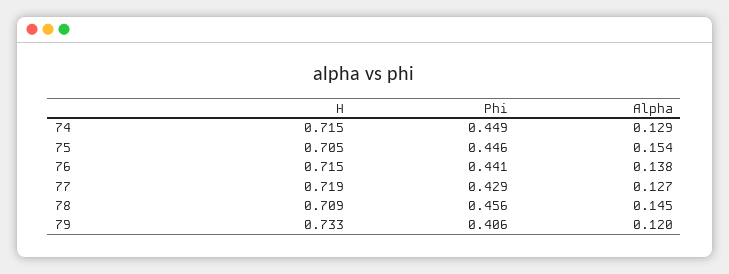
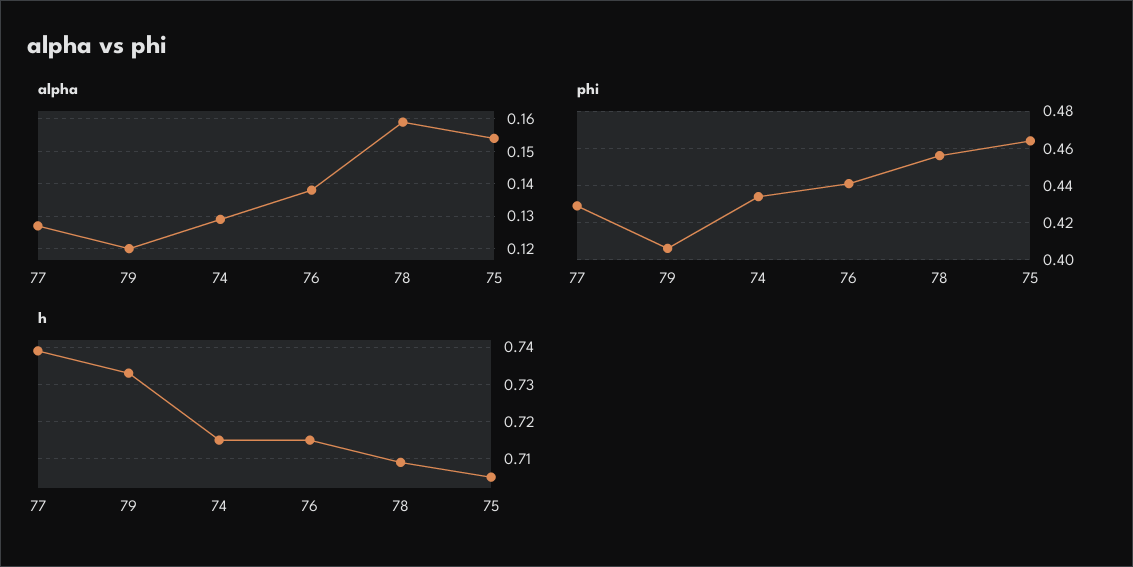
Phi, 74: 0.449 -> 0.435
Phi, 75: 0.446 -> 0.465
H, 77: 0.719 -> 0.74
Alpha, 78: 0.145 -> 0.16

